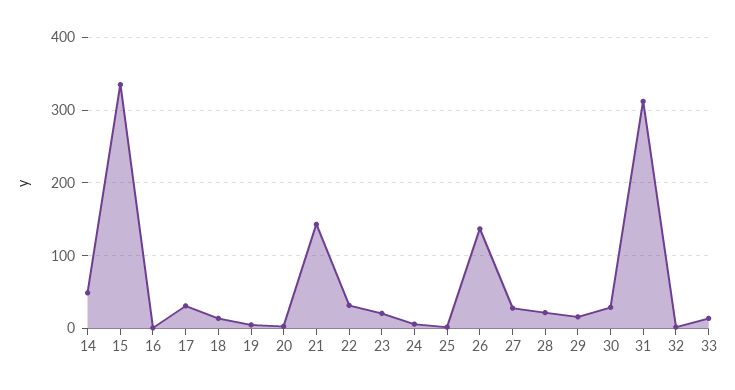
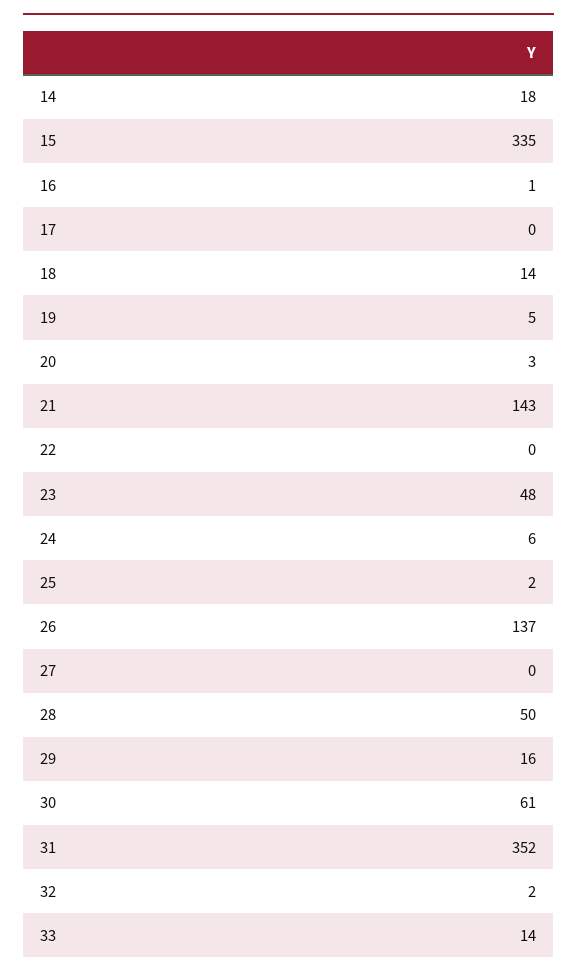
14: 50 -> 18
17: 30 -> 0
22: 30 -> 0
23: 20 -> 48
27: 30 -> 0
28: 20 -> 50
30: 30 -> 61
31: 310 -> 352

